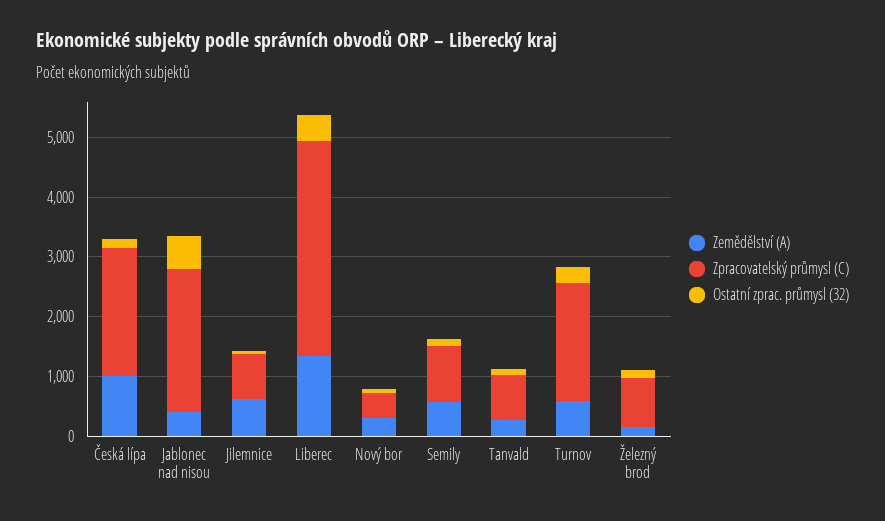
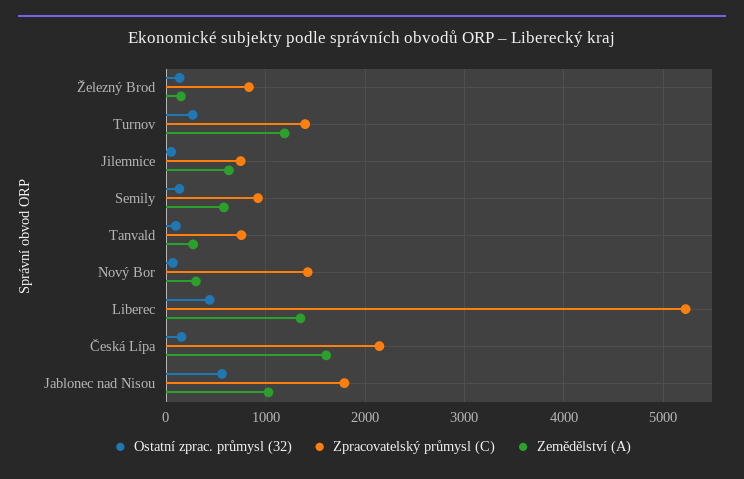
Zemědělství (A), Česká lípa: 1000 -> 1600
Zemědělství (A), Jablonec nad nisou: 400 -> 1000
Zpracovatelský průmysl (C), Jablonec nad nisou: 2400 -> 1800
Zpracovatelský průmysl (C), Liberec: 3600 -> 5200
Zpracovatelský průmysl (C), Nový bor: 400 -> 1400
Zemědělství (A), Turnov: 600 -> 1200
Zpracovatelský průmysl (C), Turnov: 2000 -> 1400

